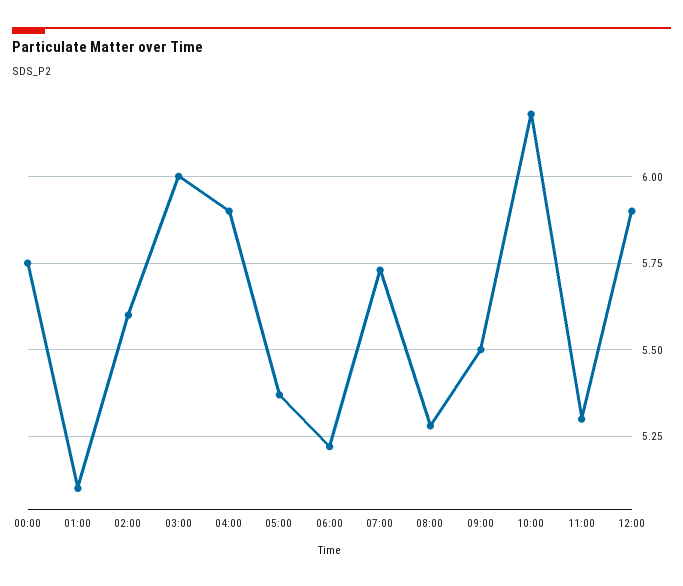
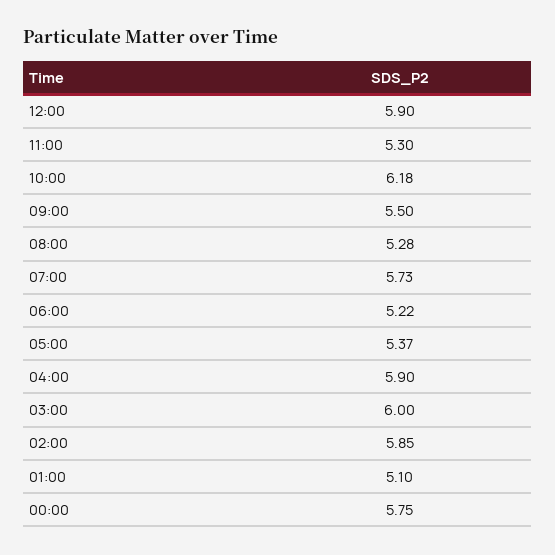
02:00: 5.6 -> 5.85

